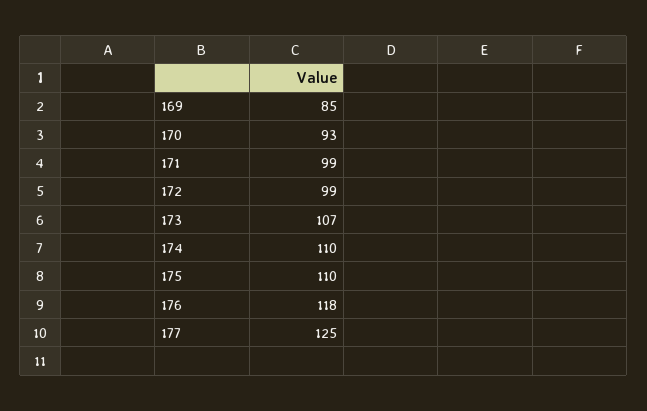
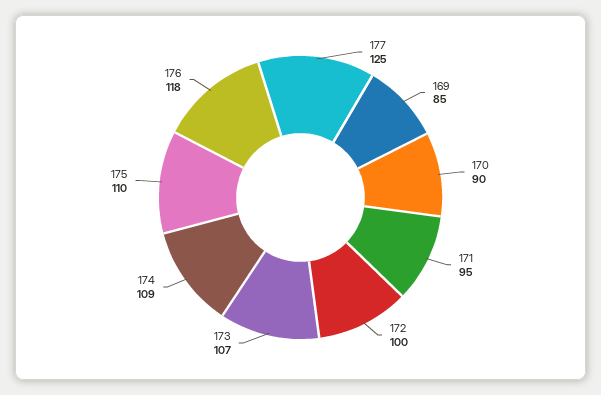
170: 93 -> 90
171: 99 -> 95
172: 99 -> 100
174: 110 -> 109

